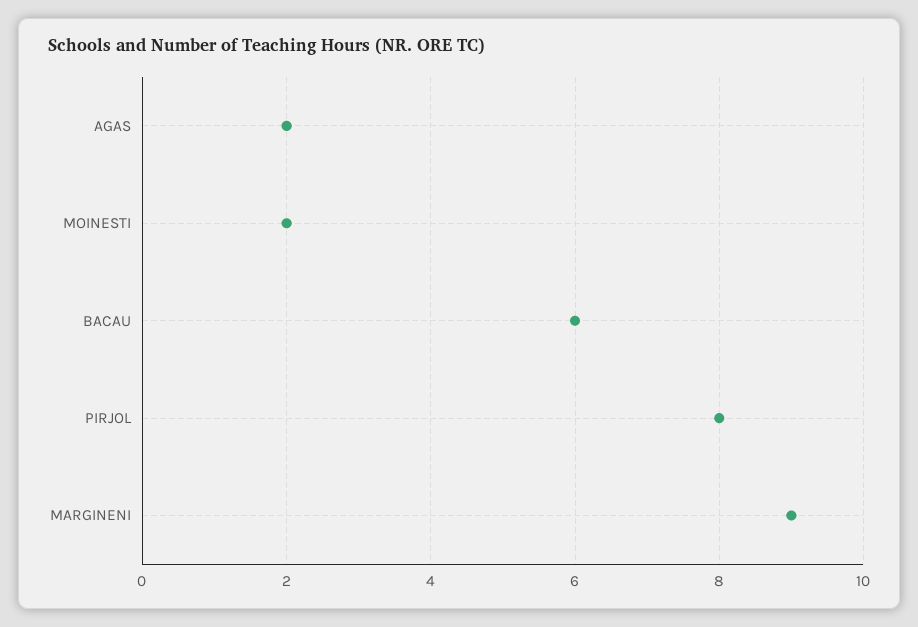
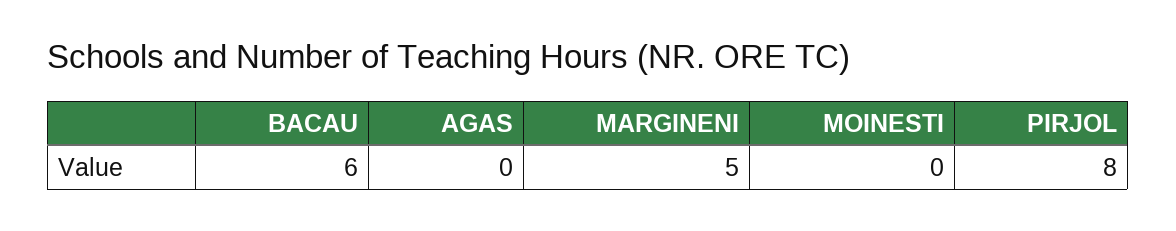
AGAS: 2 -> 0
MOINESTI: 2 -> 0
MARGINENI: 9 -> 5

